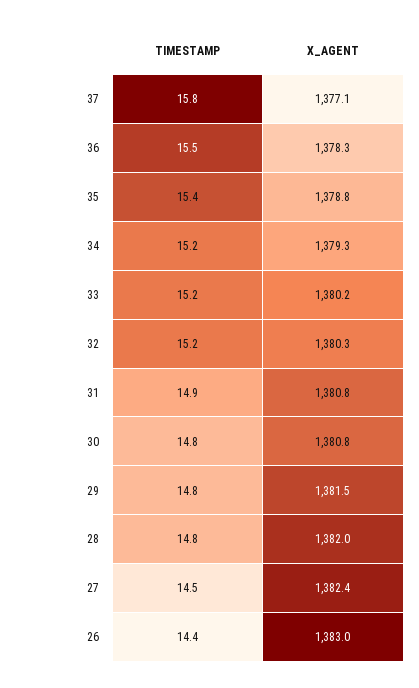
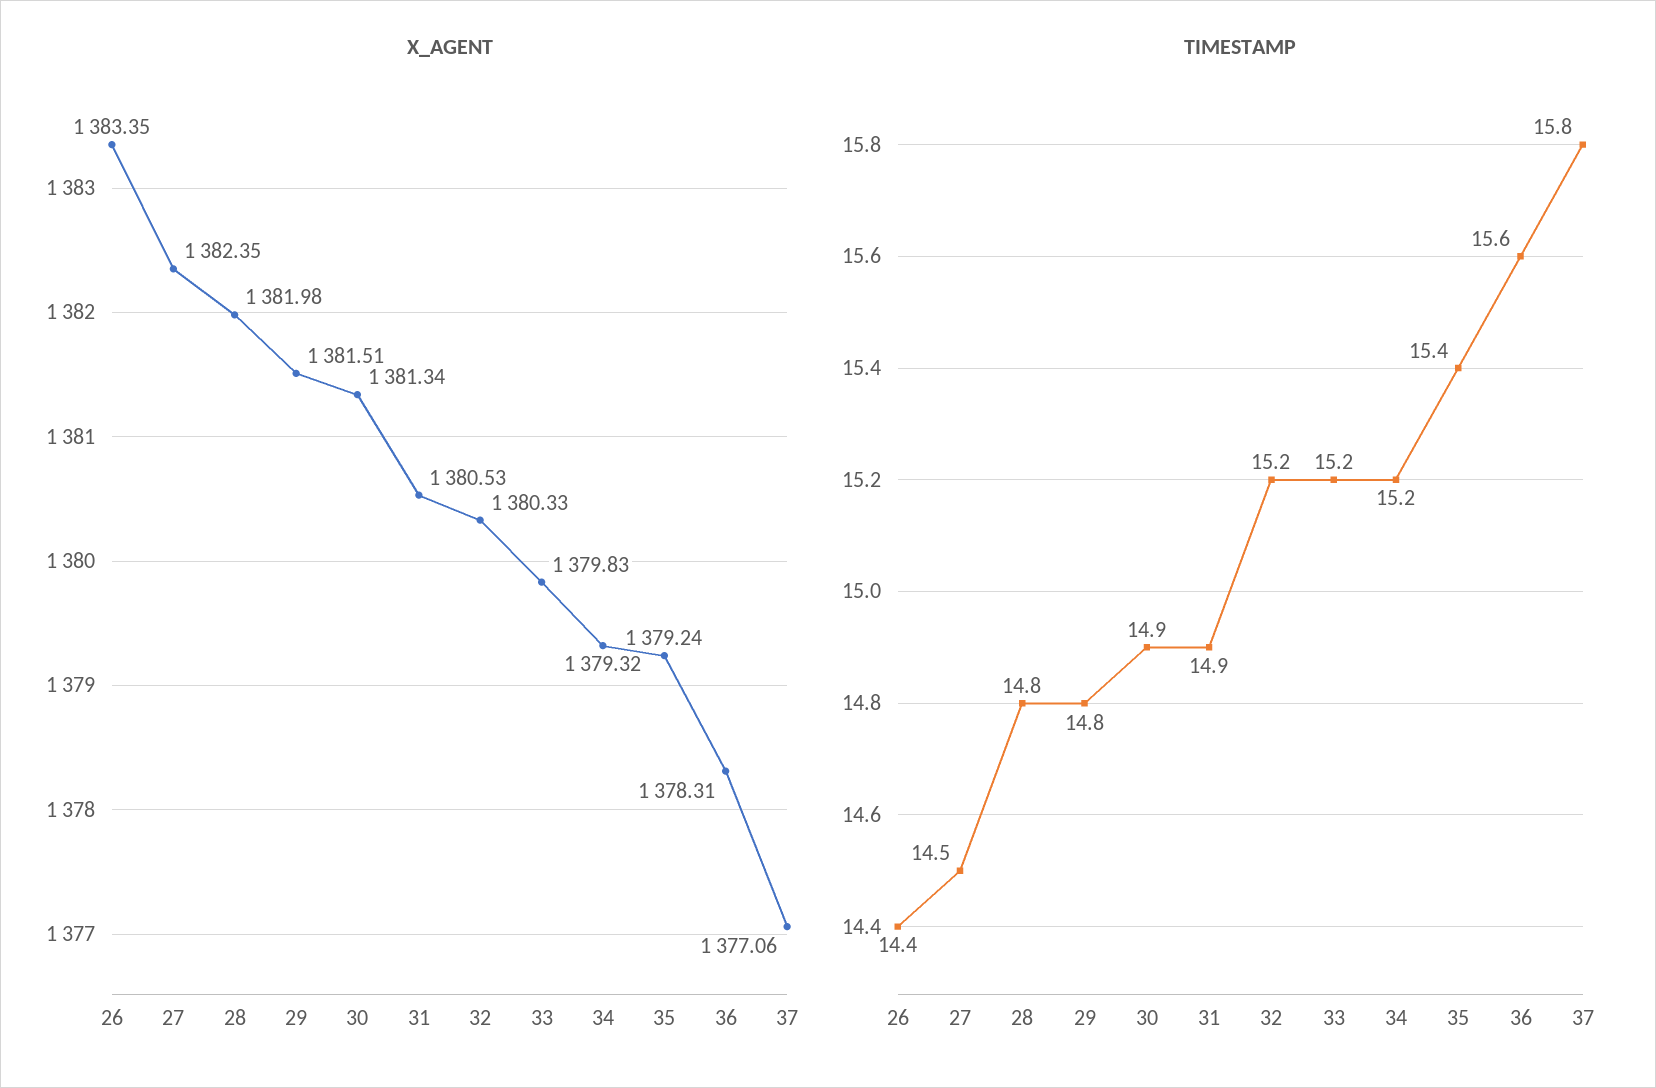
TIMESTAMP, 36: 15.5 -> 15.6
X_AGENT, 35: 1378.8 -> 1379.24
X_AGENT, 33: 1380.2 -> 1379.83
X_AGENT, 31: 1380.8 -> 1380.53
TIMESTAMP, 30: 14.8 -> 14.9
X_AGENT, 30: 1380.8 -> 1381.34
X_AGENT, 26: 1383 -> 1383.35

